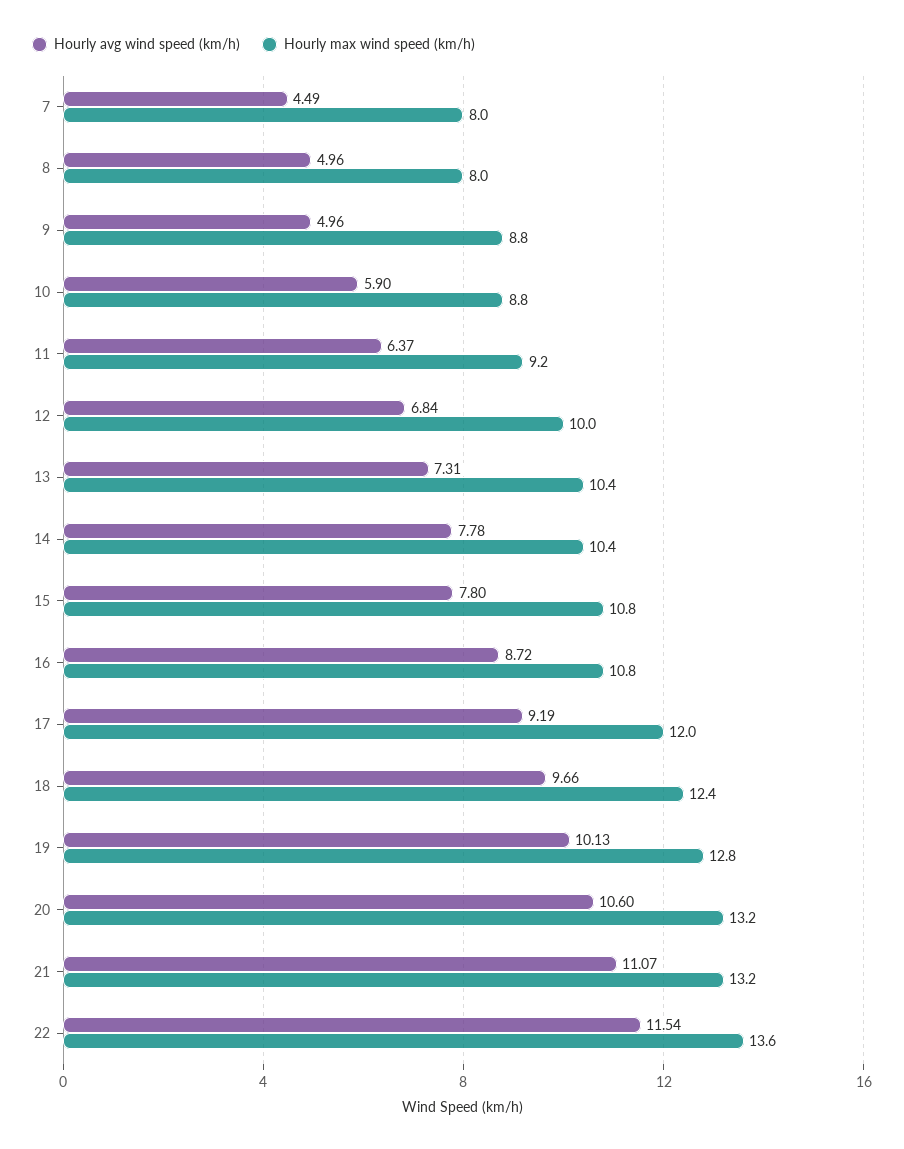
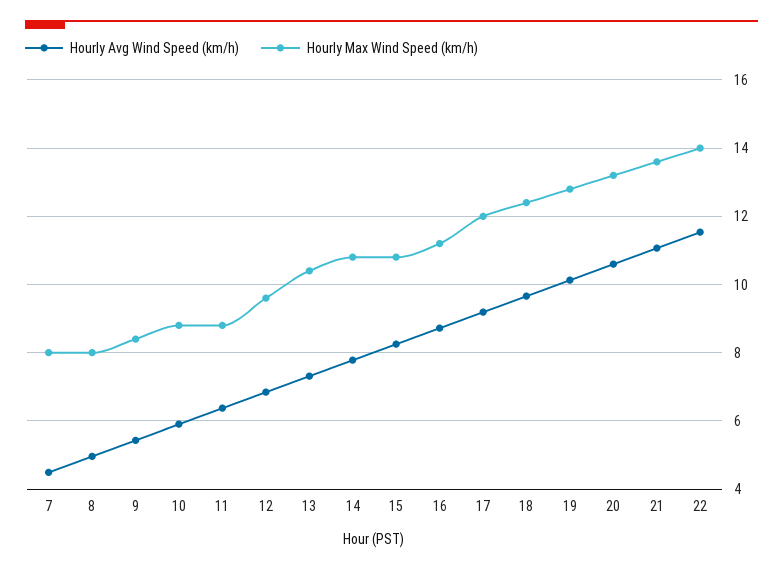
Hourly avg wind speed (km/h), 9: 4.96 -> 5.4
Hourly max wind speed (km/h), 9: 8.8 -> 8.4
Hourly max wind speed (km/h), 11: 9.2 -> 8.8
Hourly max wind speed (km/h), 12: 10 -> 9.6
Hourly max wind speed (km/h), 14: 10.4 -> 10.8
Hourly avg wind speed (km/h), 15: 7.8 -> 8.2
Hourly max wind speed (km/h), 16: 10.8 -> 11.2
Hourly max wind speed (km/h), 21: 13.2 -> 13.6
Hourly max wind speed (km/h), 22: 13.6 -> 14

